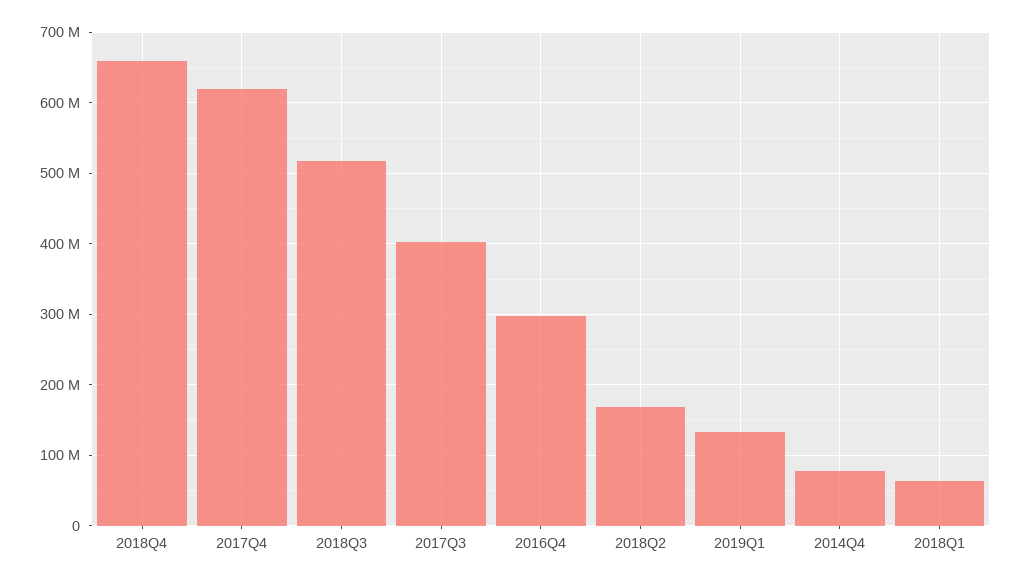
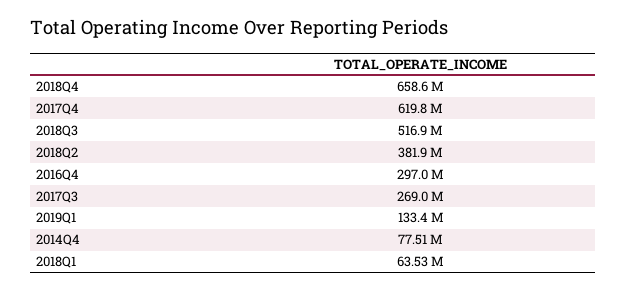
2017Q3: 400000000 -> 269000000
2018Q2: 170000000 -> 381900000

